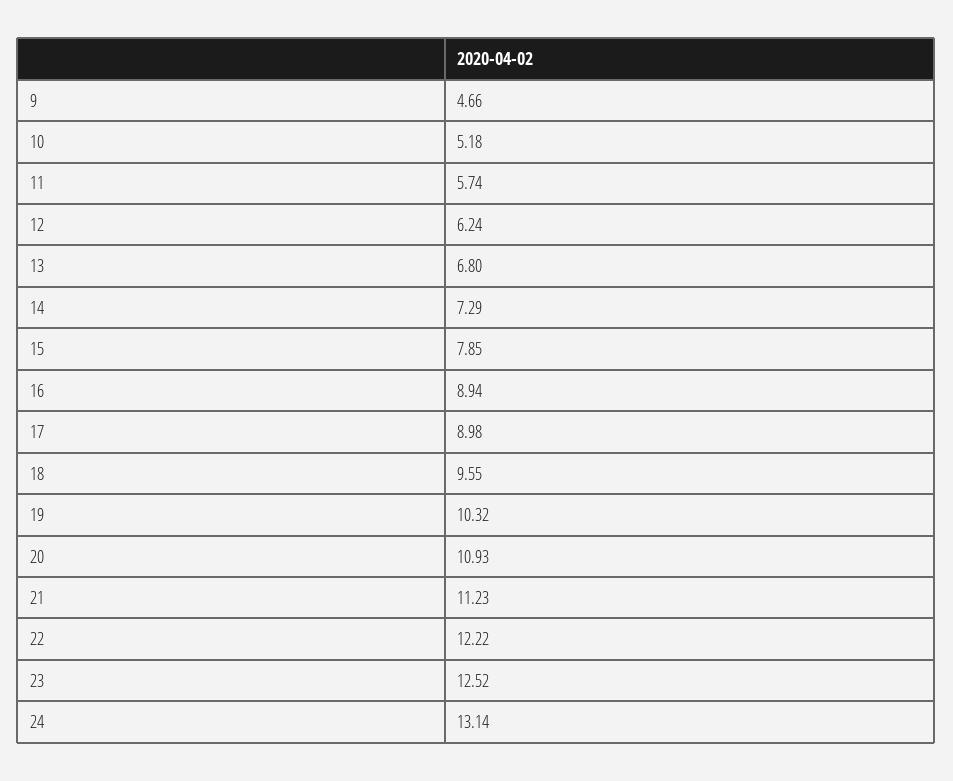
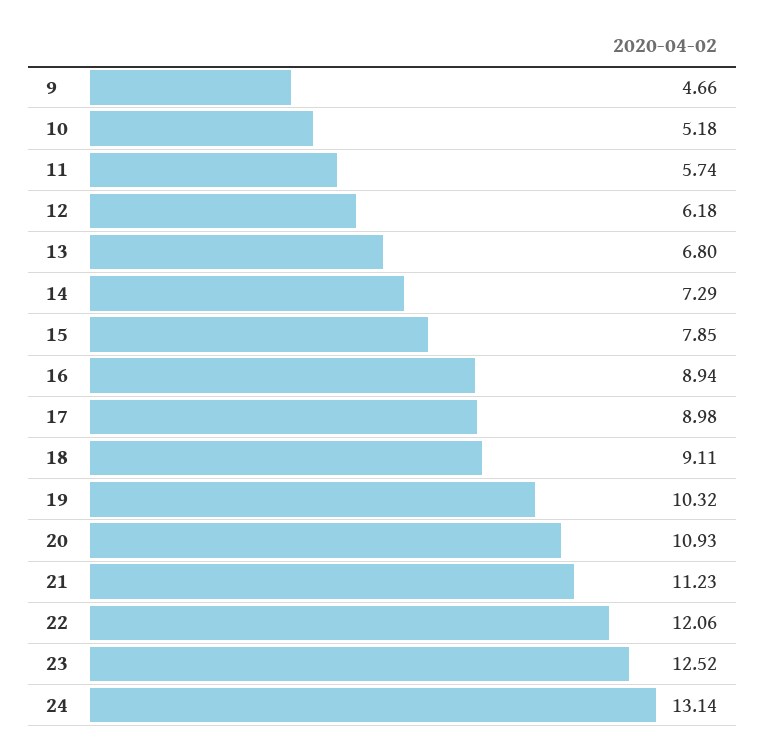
12: 6.24 -> 6.18
18: 9.55 -> 9.11
22: 12.22 -> 12.06

